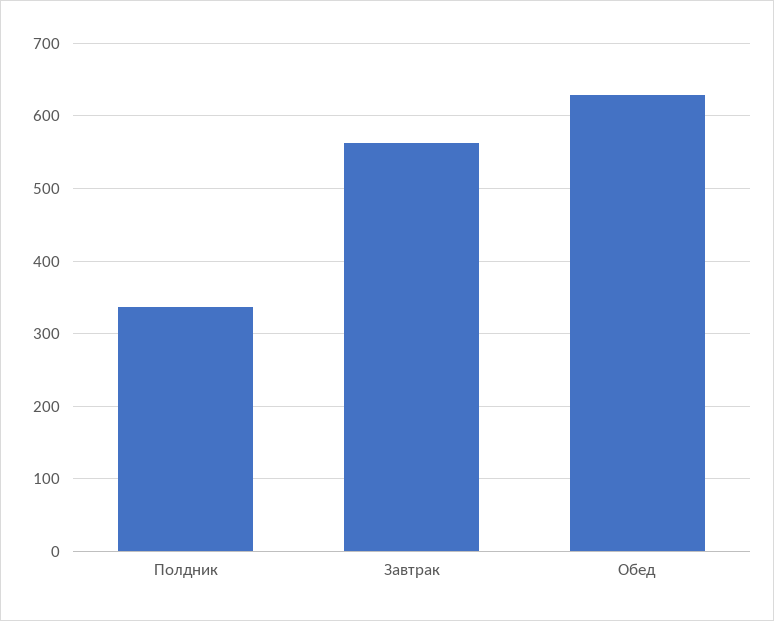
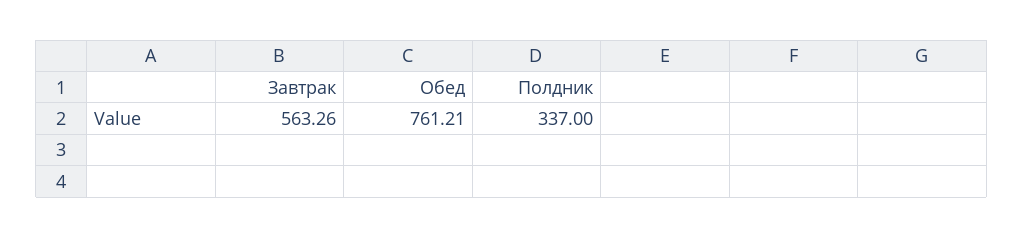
Обед: 630 -> 761.21

